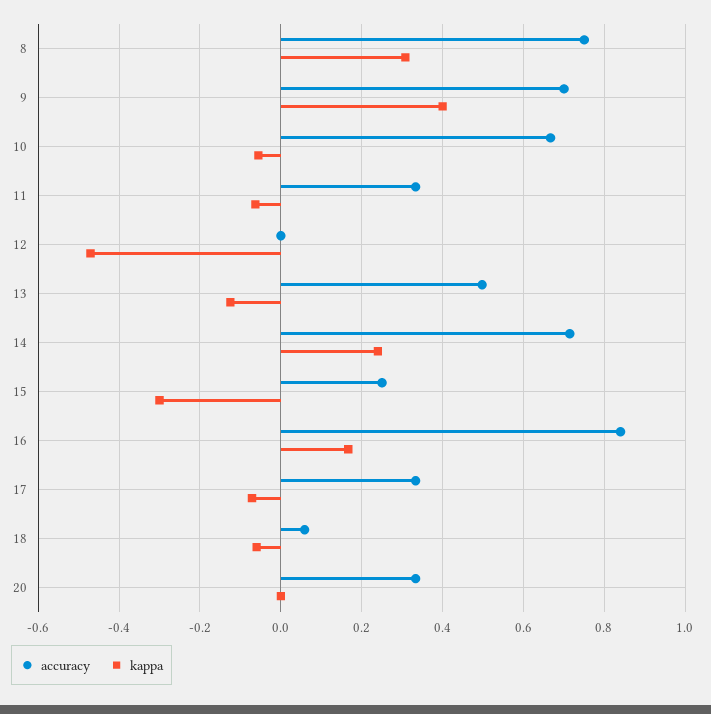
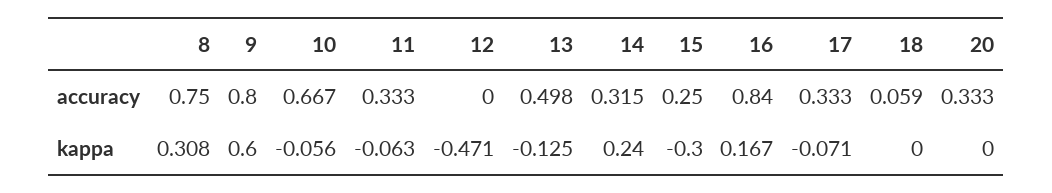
accuracy, 9: 0.7 -> 0.8
kappa, 9: 0.4 -> 0.6
accuracy, 14: 0.72 -> 0.315
kappa, 18: -0.06 -> 0

